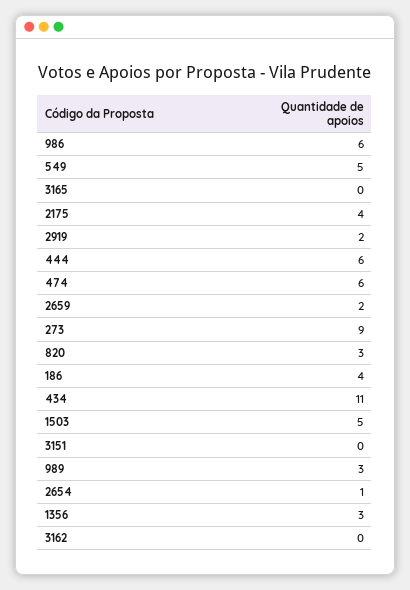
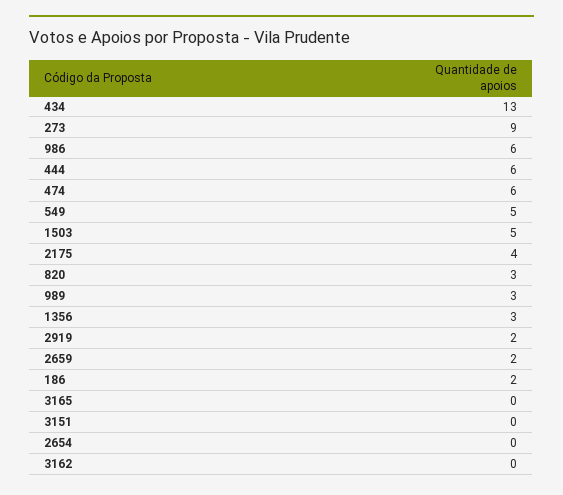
186: 4 -> 2
434: 11 -> 13
2654: 1 -> 0

